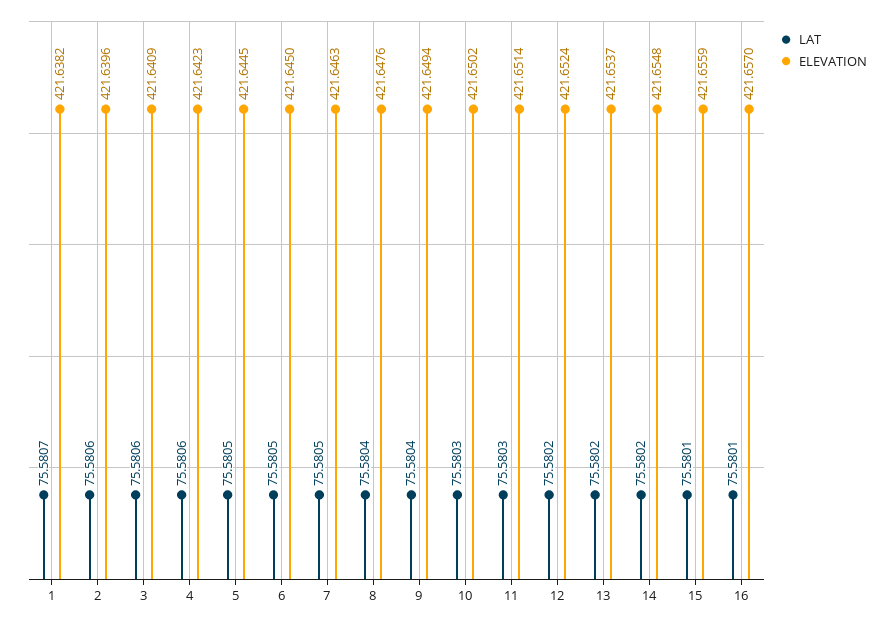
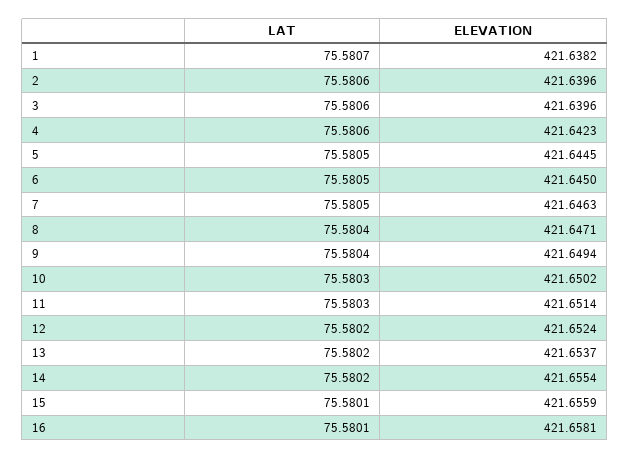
ELEVATION, 3: 421.6409 -> 421.6396
ELEVATION, 8: 421.6476 -> 421.6471
ELEVATION, 14: 421.6548 -> 421.6554
ELEVATION, 16: 421.657 -> 421.6581

